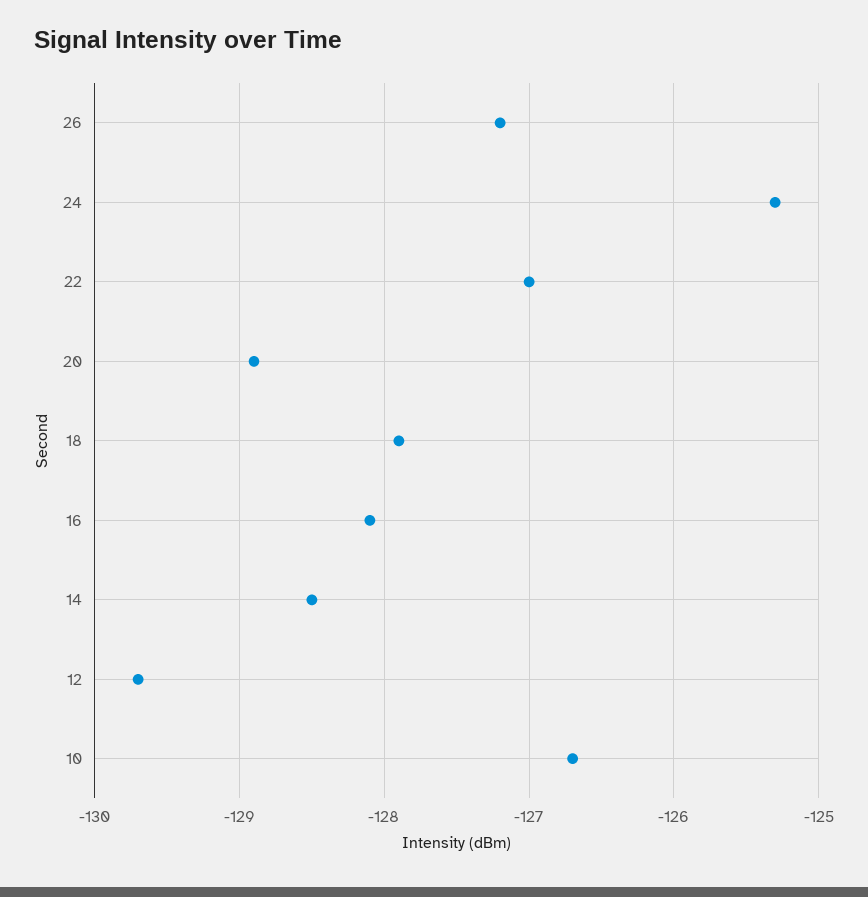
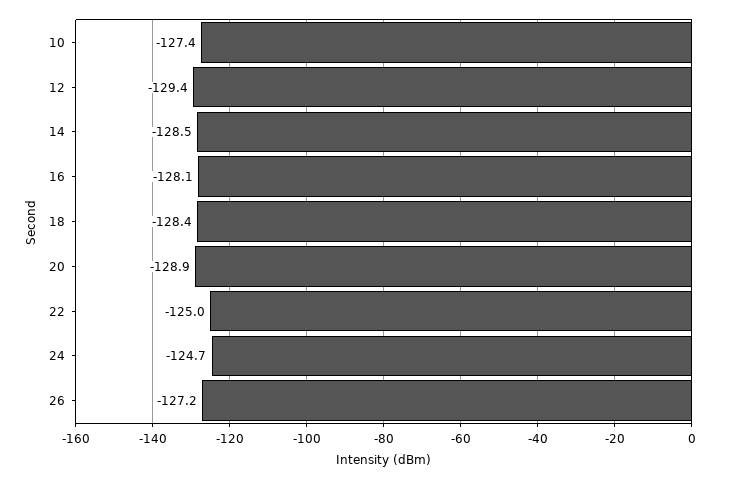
24: -125.3 -> -124.7
22: -127 -> -125
18: -127.9 -> -128.4
12: -129.7 -> -129.4
10: -126.7 -> -127.4

